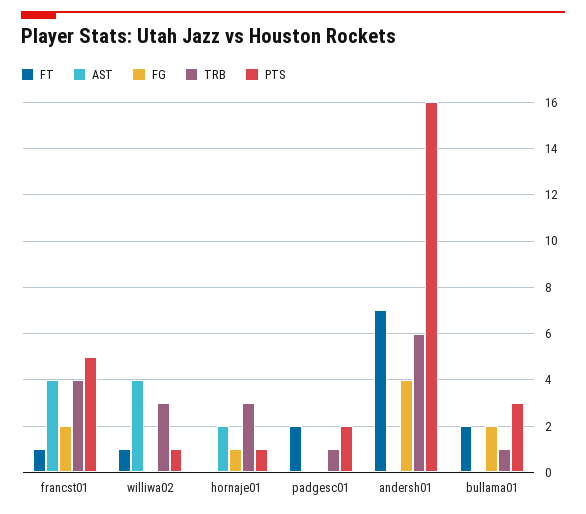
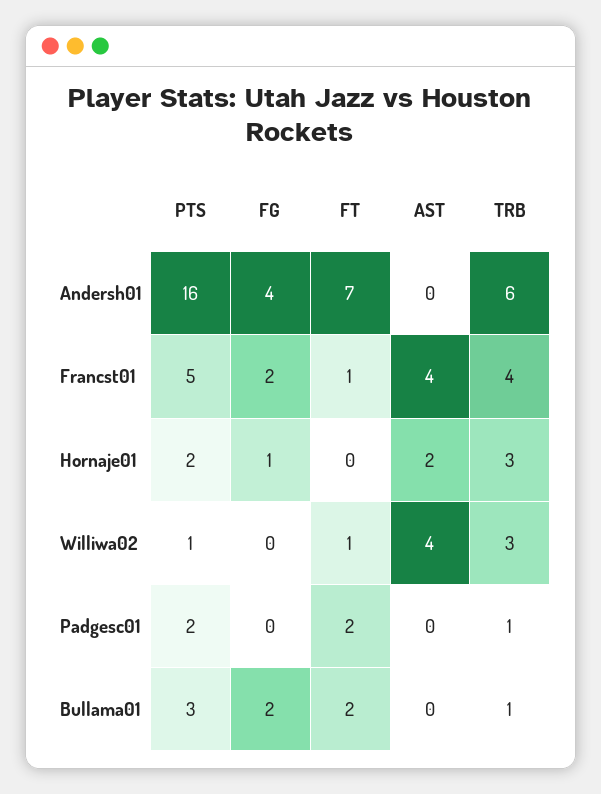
PTS, hornaje01: 1 -> 2

